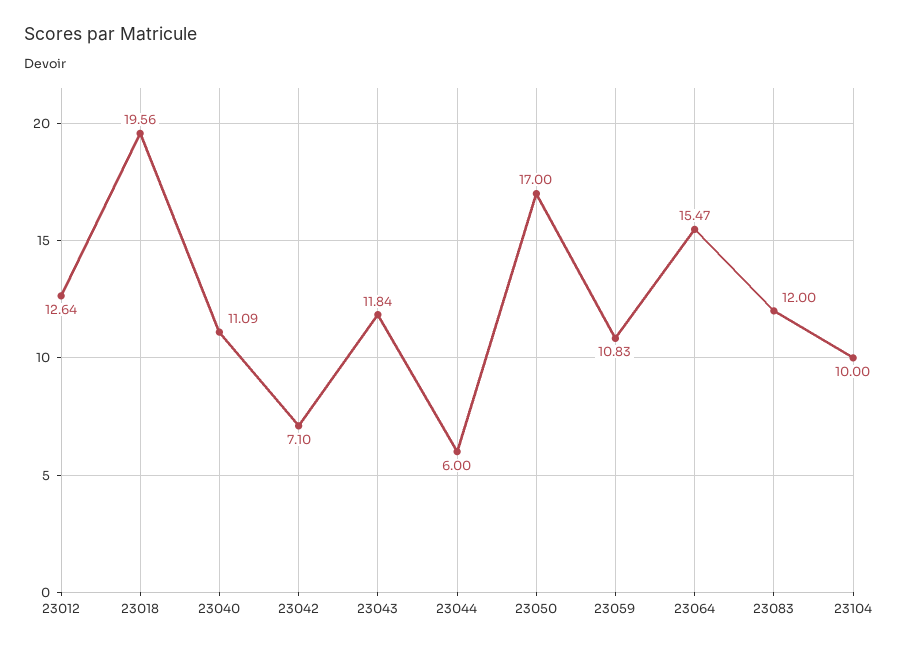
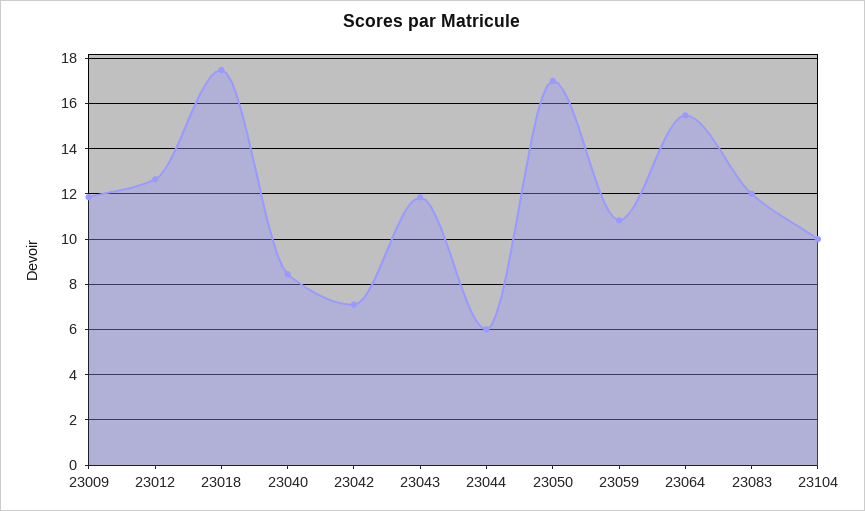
23018: 19.56 -> 17.5
23040: 11.09 -> 8.5
23009: none -> 12

